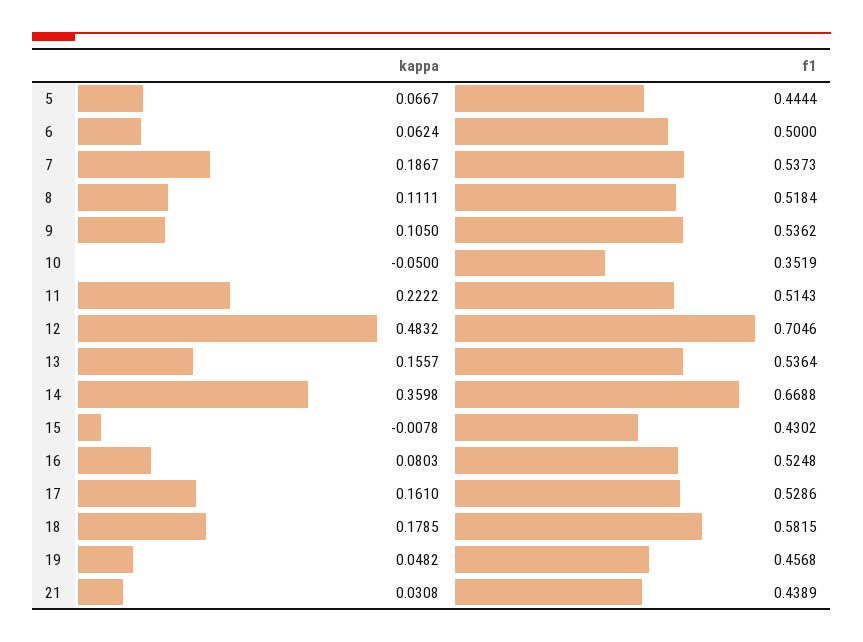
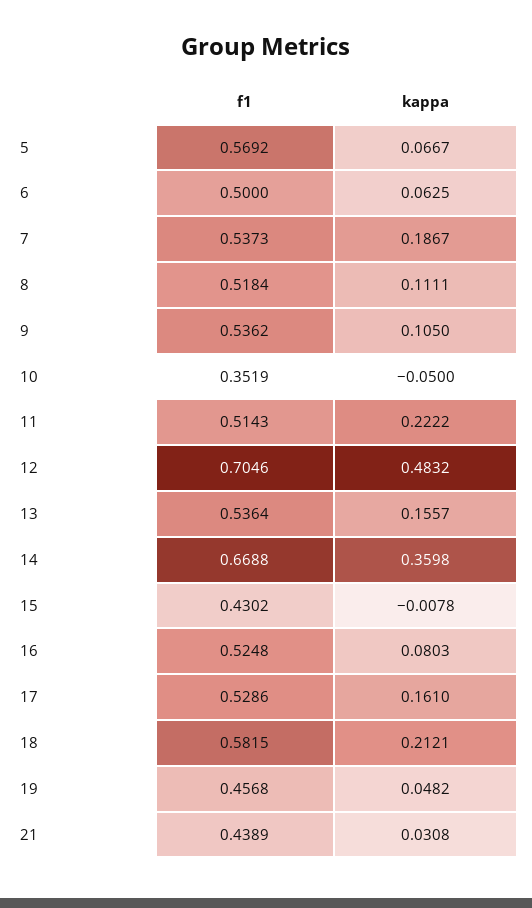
f1, 5: 0.4444 -> 0.5692
kappa, 6: 0.0624 -> 0.0625
kappa, 18: 0.1785 -> 0.2121

